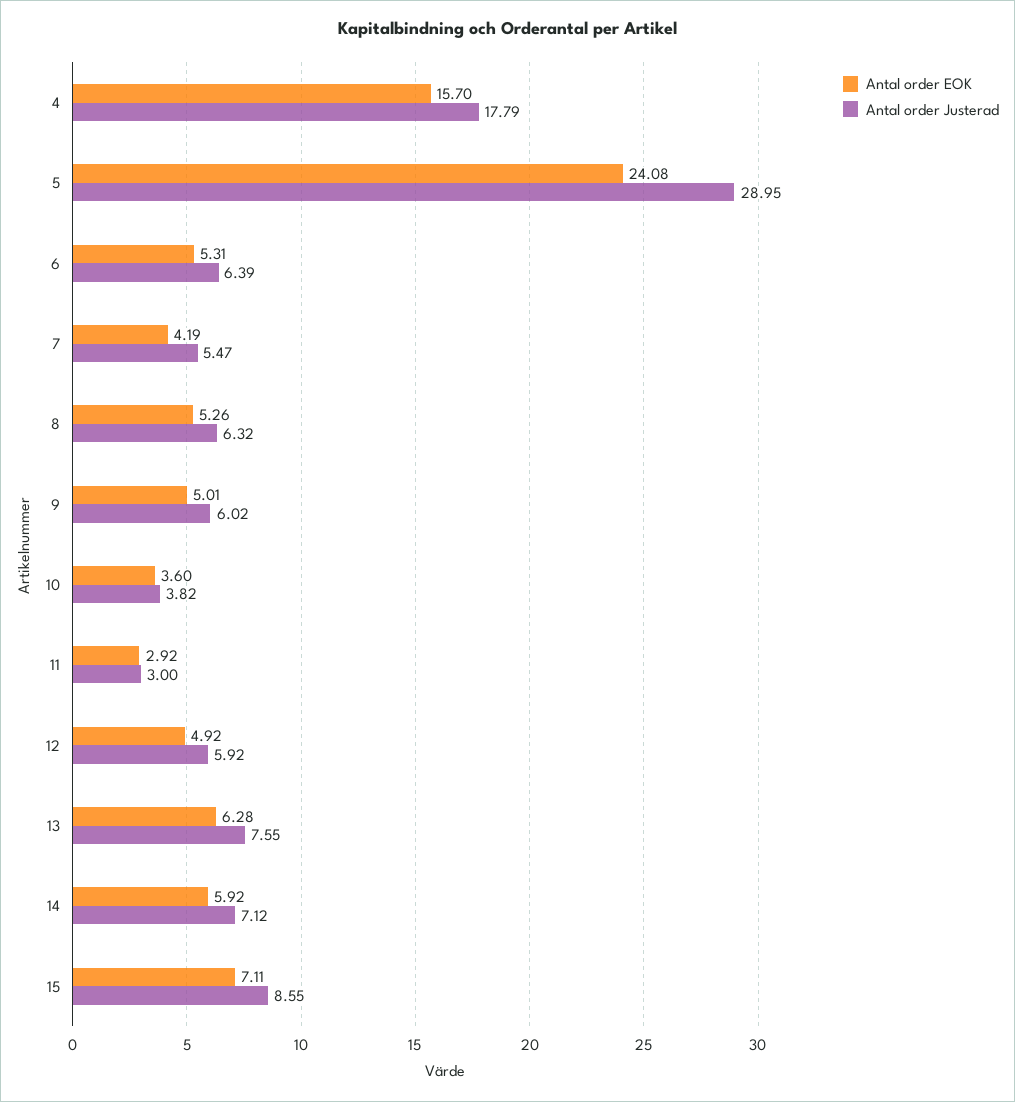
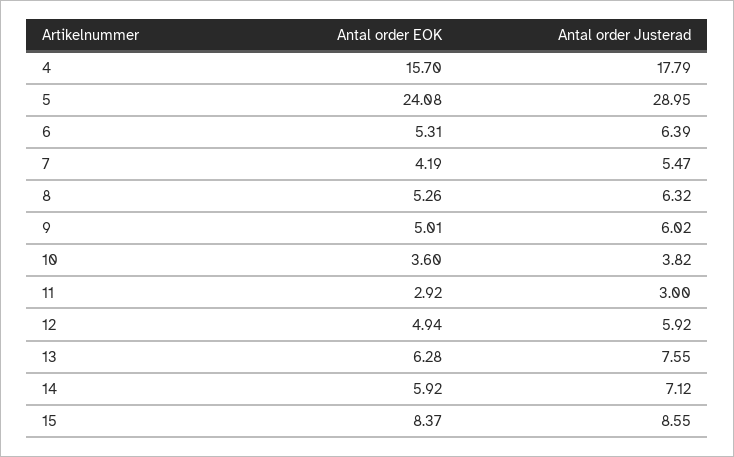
Antal order EOK, 12: 4.92 -> 4.94
Antal order EOK, 15: 7.11 -> 8.37

